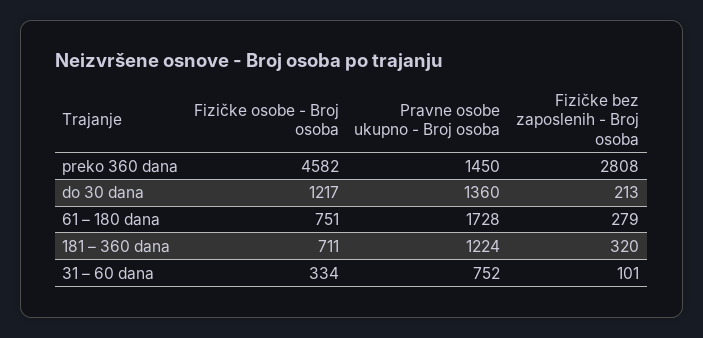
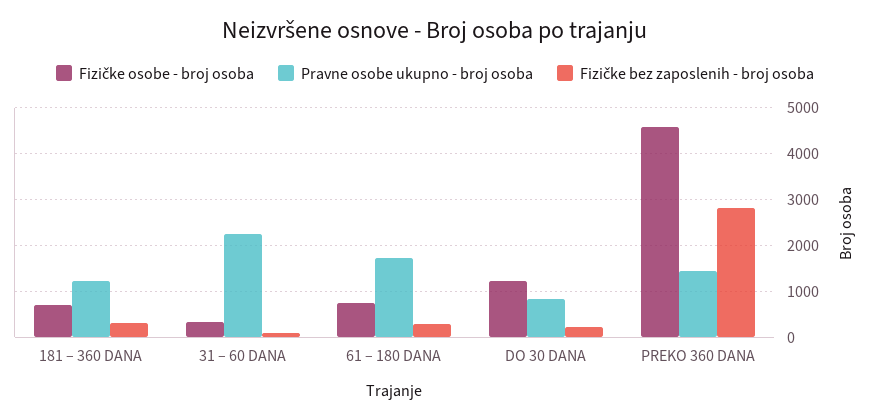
Pravne osobe ukupno - Broj osoba, do 30 dana: 1360 -> 800
Pravne osobe ukupno - Broj osoba, 31 – 60 dana: 752 -> 2200

